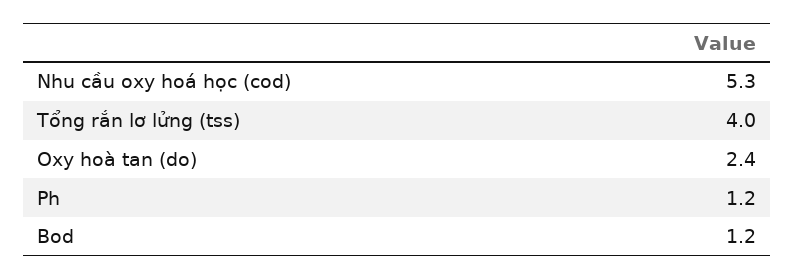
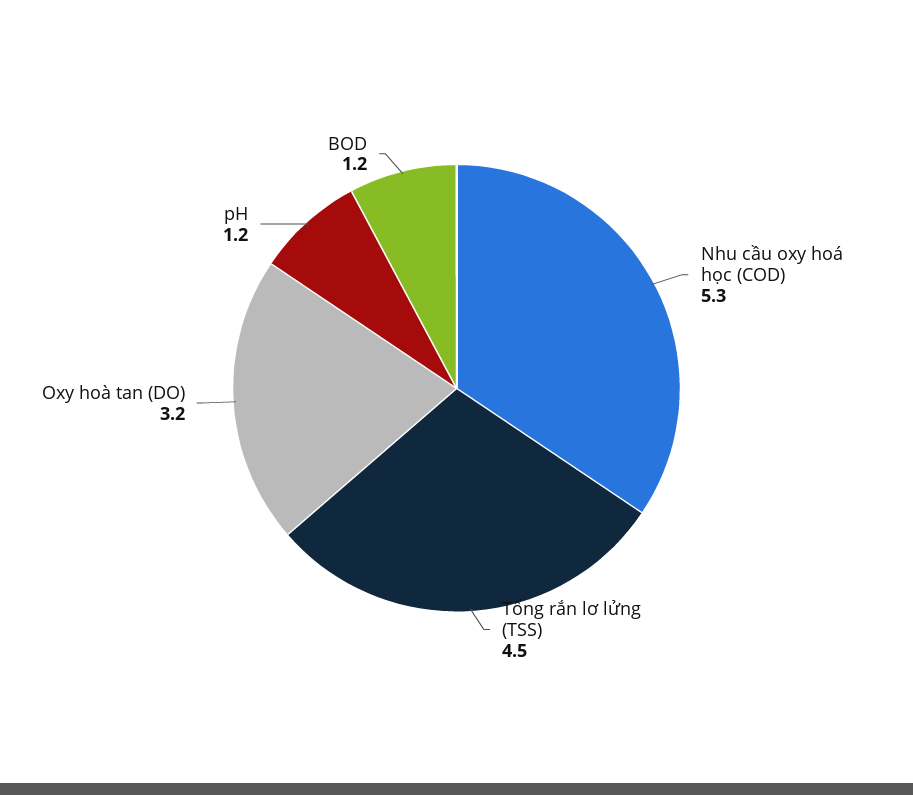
Tổng rắn lơ lửng (tss): 4 -> 4.5
Oxy hoà tan (do): 2.4 -> 3.2

